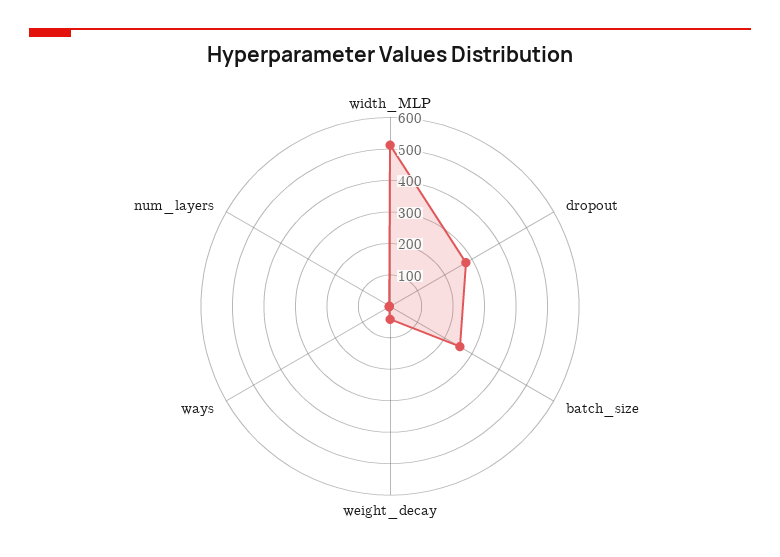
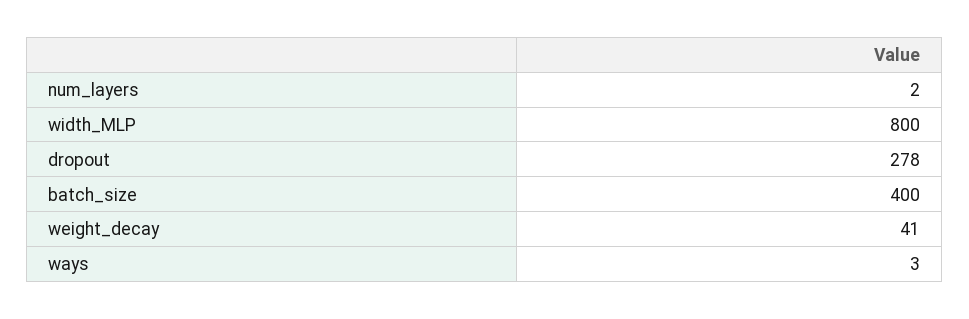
width_MLP: 500 -> 800
batch_size: 250 -> 400

